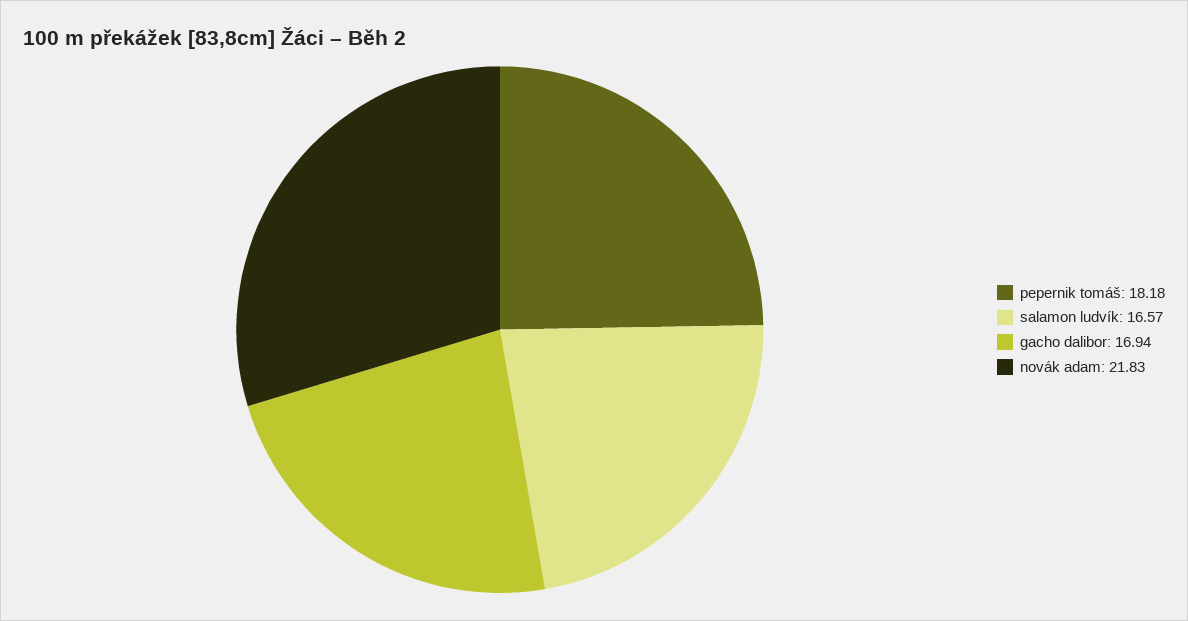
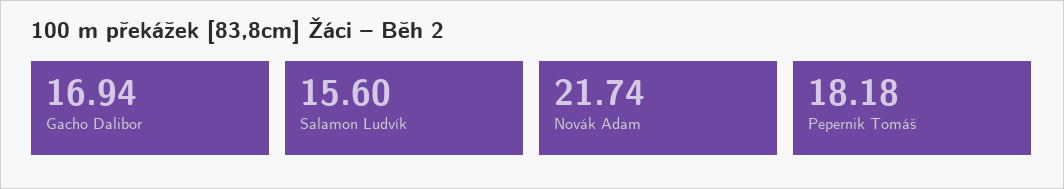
salamon ludvík: 16.57 -> 15.6
novák adam: 21.83 -> 21.74

